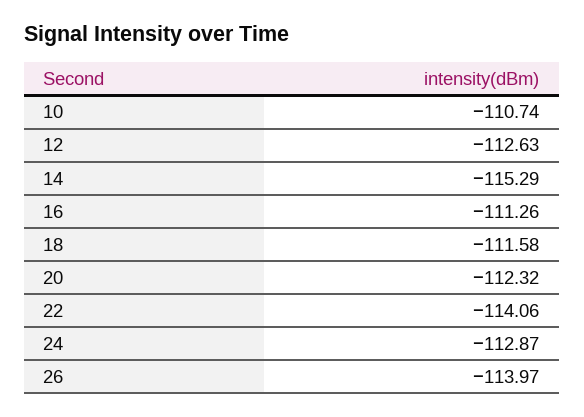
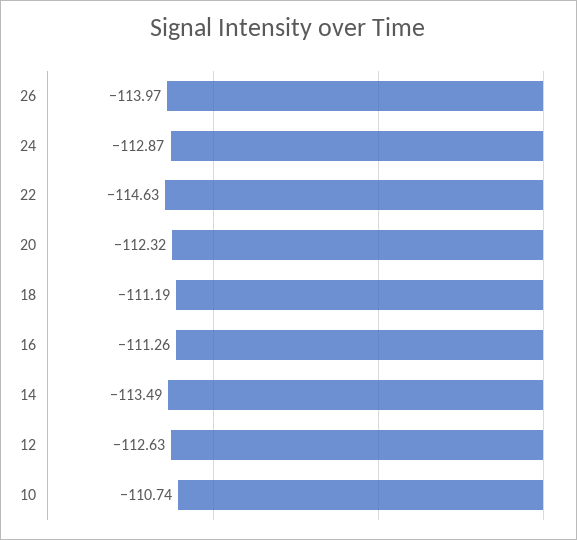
14: -115.29 -> -113.49
18: -111.58 -> -111.19
22: -114.06 -> -114.63

